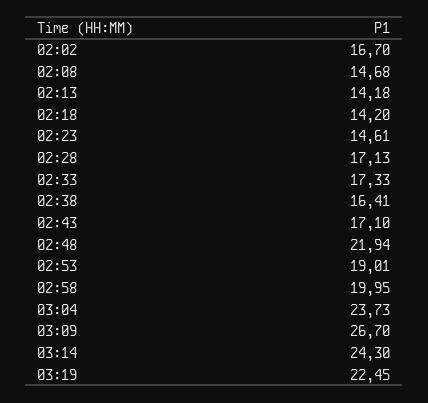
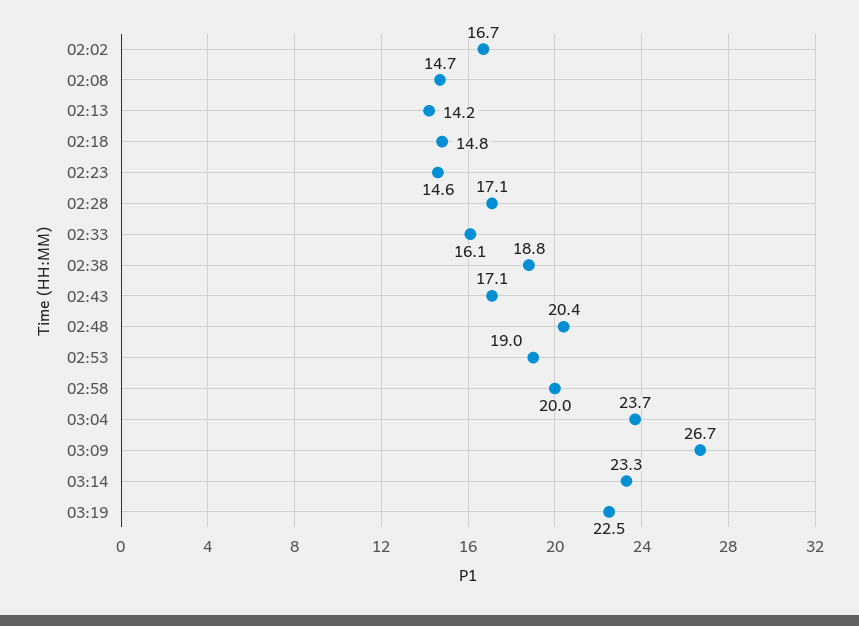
02:18: 14.2 -> 14.8
02:33: 17.33 -> 16.1
02:38: 16.41 -> 18.8
02:48: 21.94 -> 20.4
03:14: 24.3 -> 23.3

